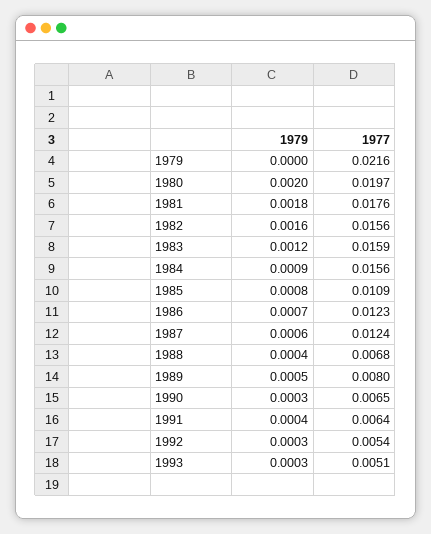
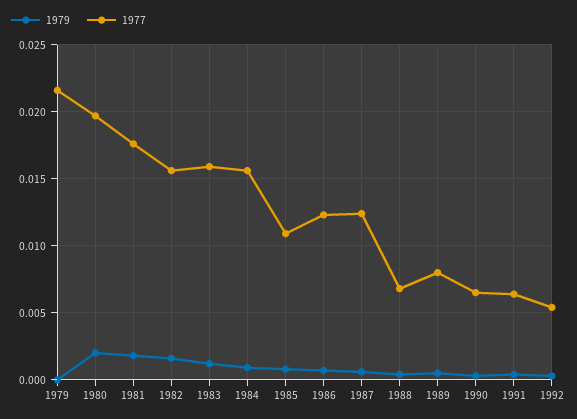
1979, 1993: 0.0003 -> none
1977, 1993: 0.0051 -> none

